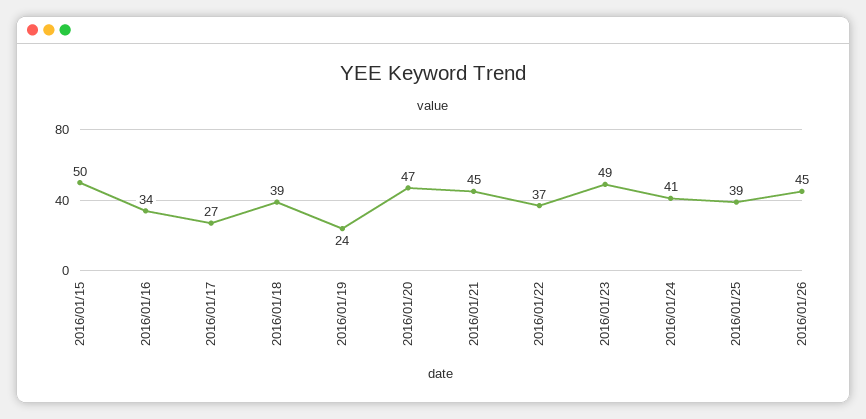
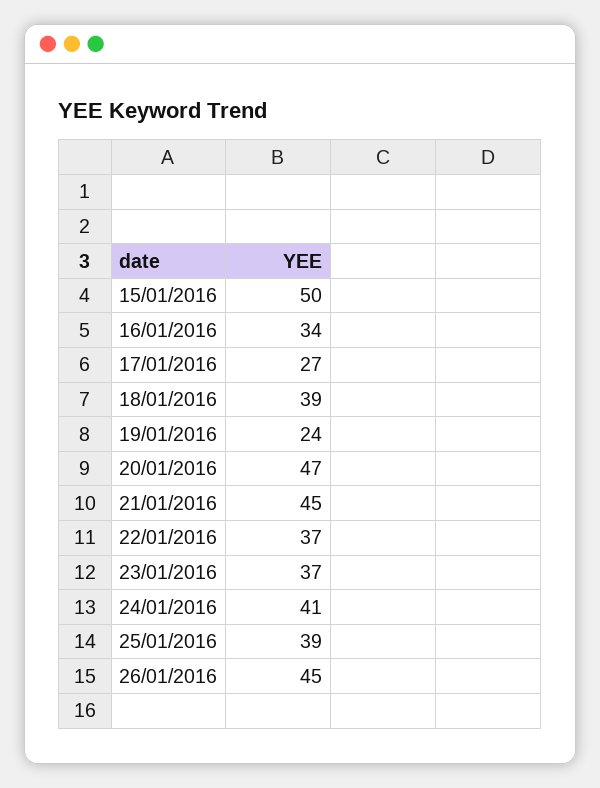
2016/01/23: 49 -> 37

